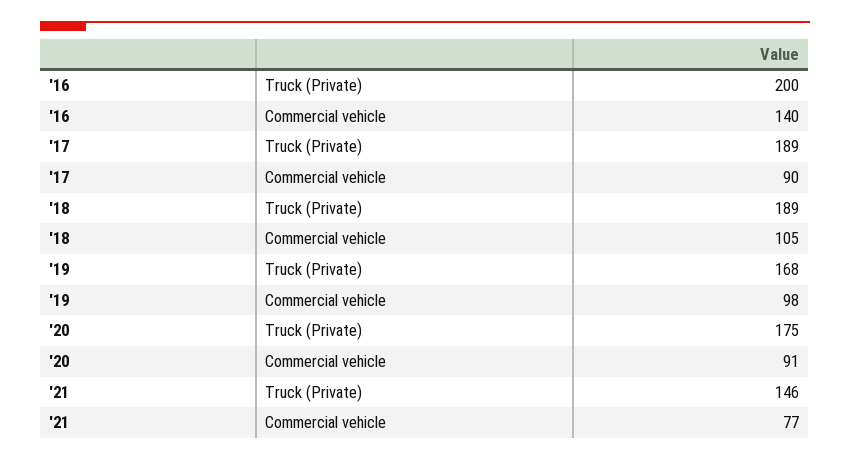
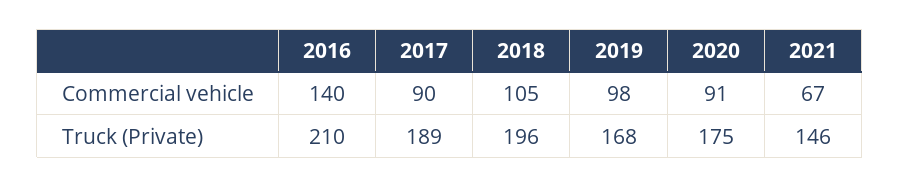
'16, Truck (Private): 200 -> 210
'18, Truck (Private): 189 -> 196
'21, Commercial vehicle: 77 -> 67

